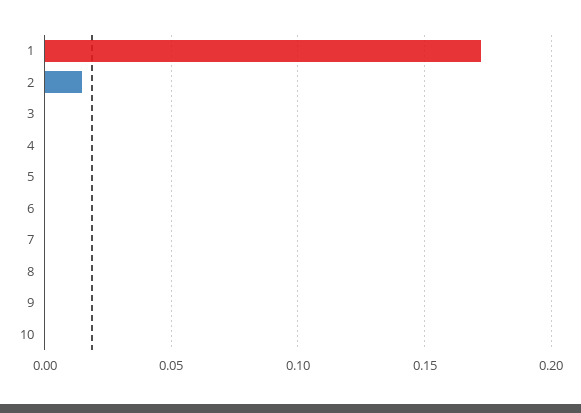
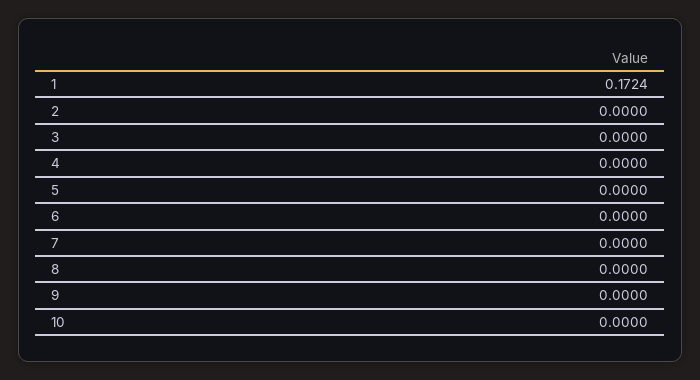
2: 0.015 -> 0

